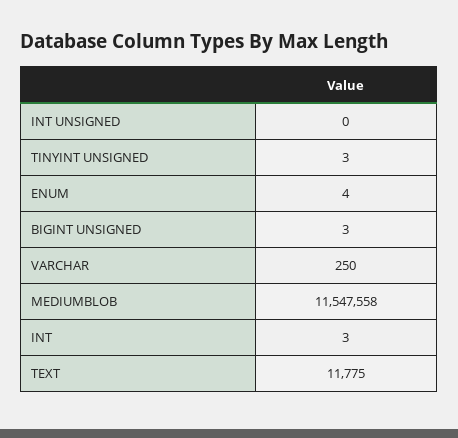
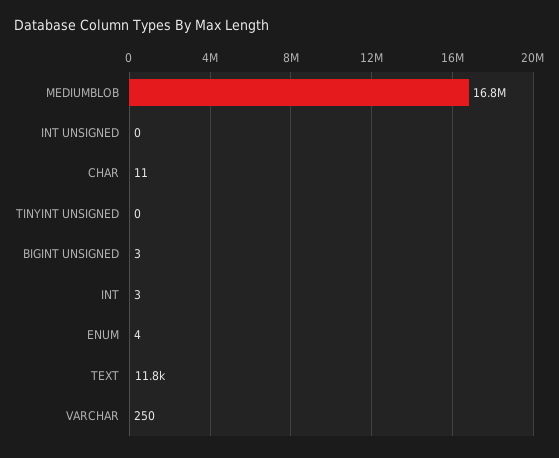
TINYINT UNSIGNED: 3 -> 0
MEDIUMBLOB: 11547558 -> 16800000
CHAR: none -> 11

